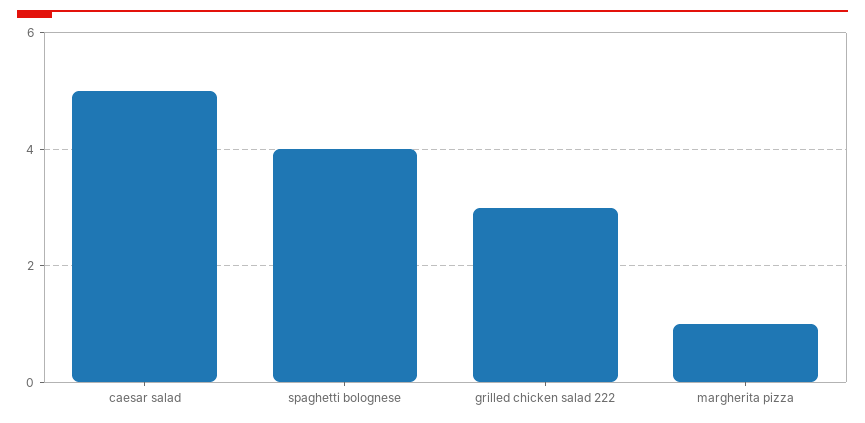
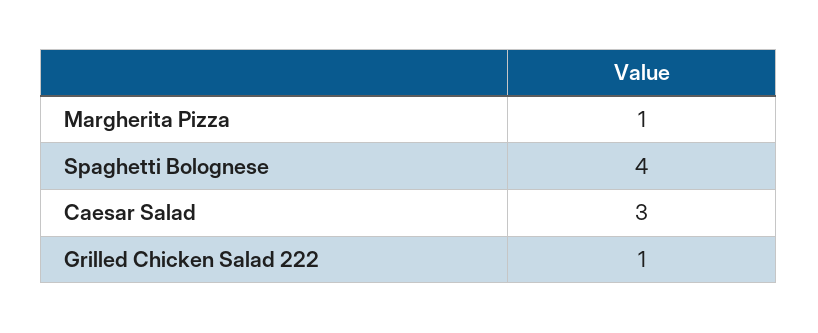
caesar salad: 5 -> 3
grilled chicken salad 222: 3 -> 1

